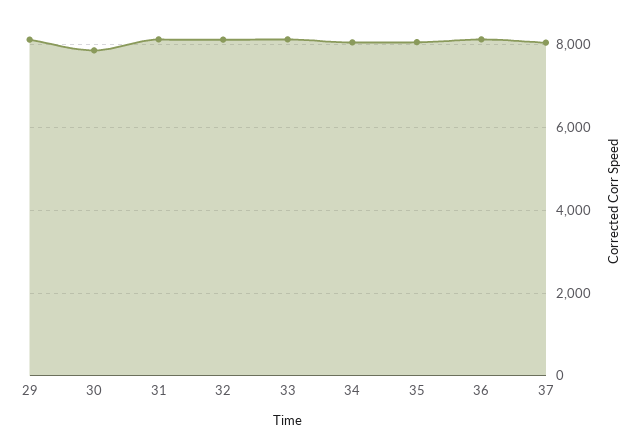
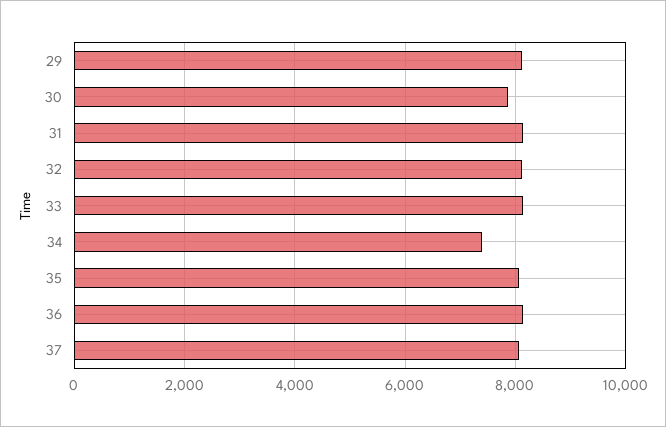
34: 8000 -> 7400

